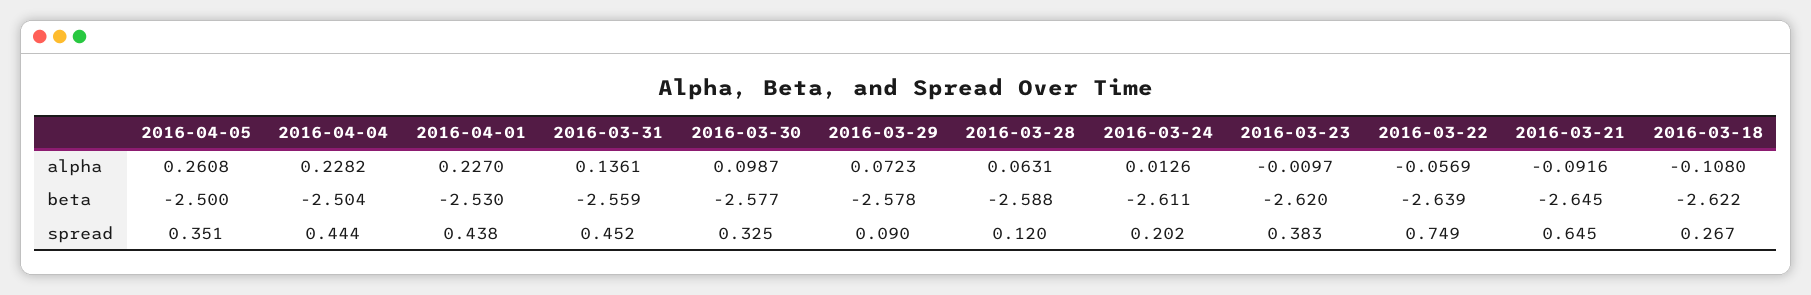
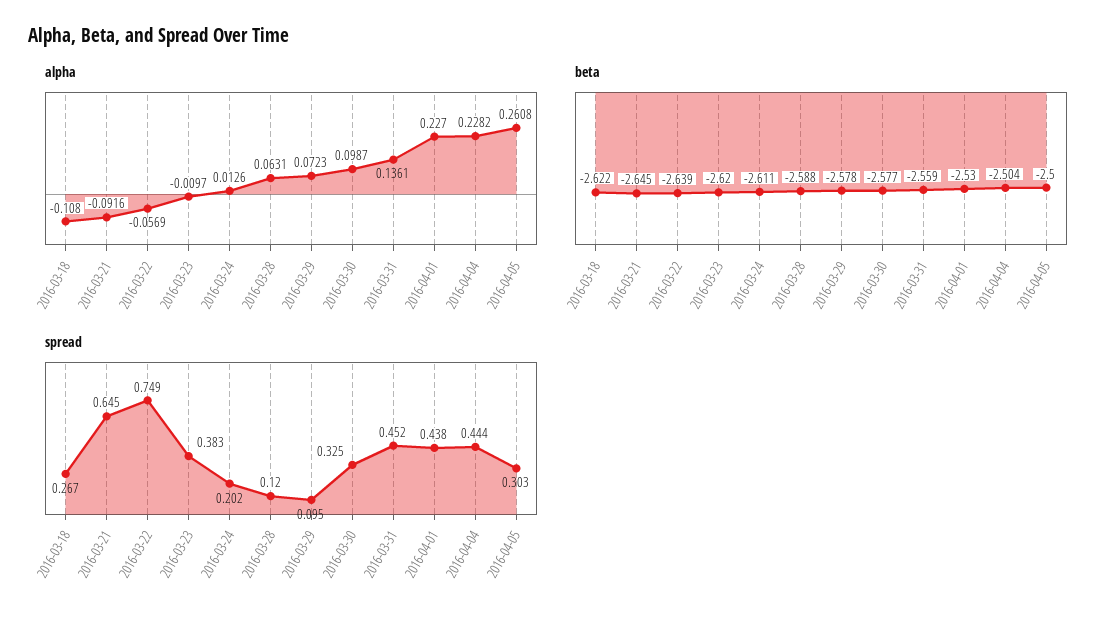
spread, 2016-04-05: 0.351 -> 0.303
spread, 2016-03-29: 0.09 -> 0.095

